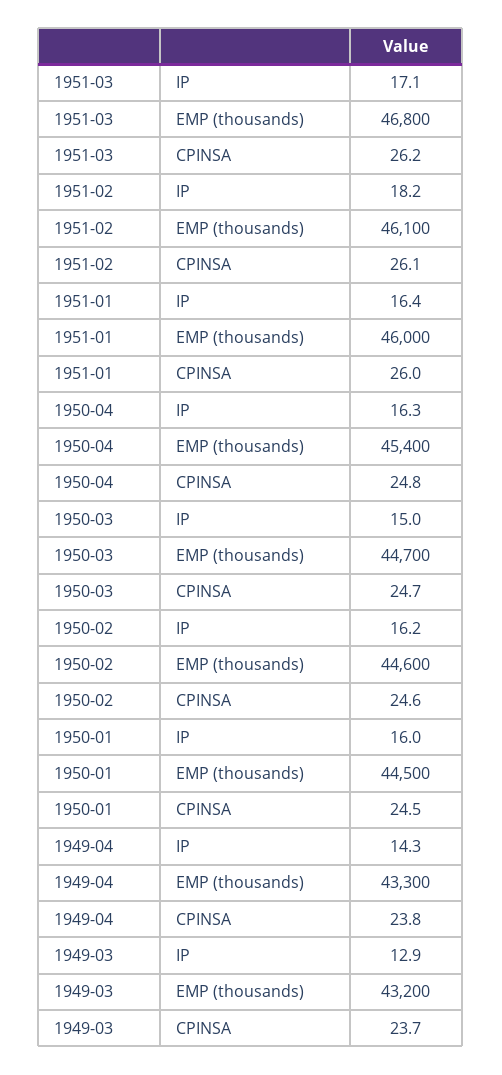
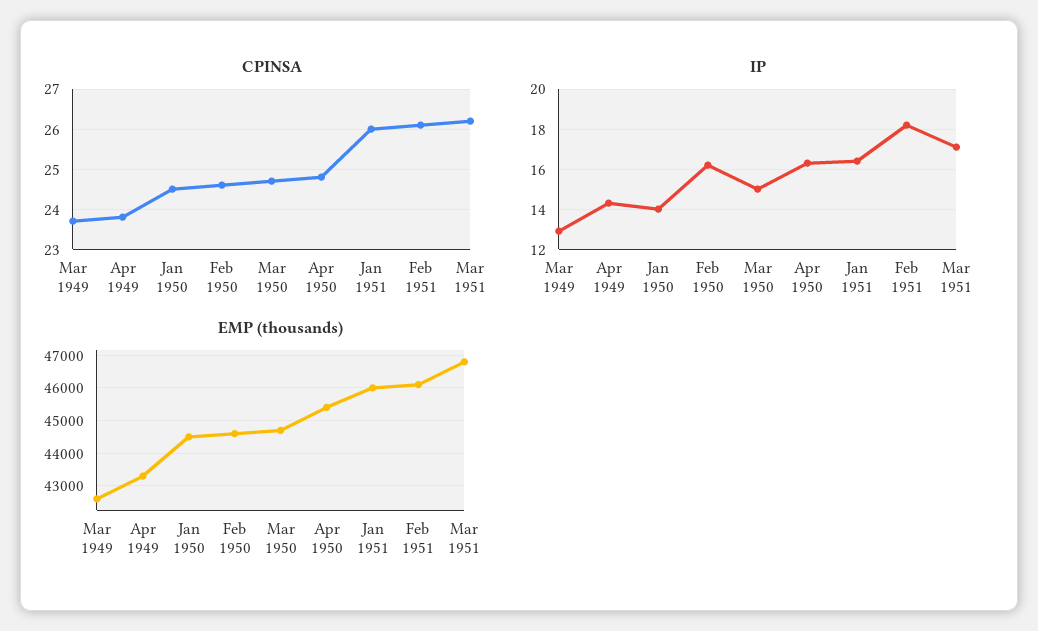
IP, 1950-01: 16 -> 14
EMP (thousands), 1949-03: 43200 -> 42600

